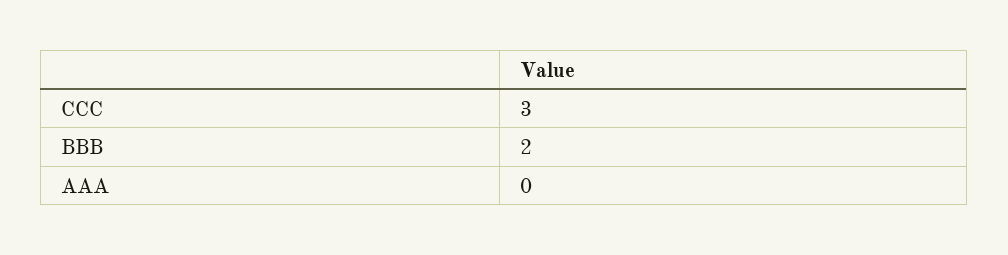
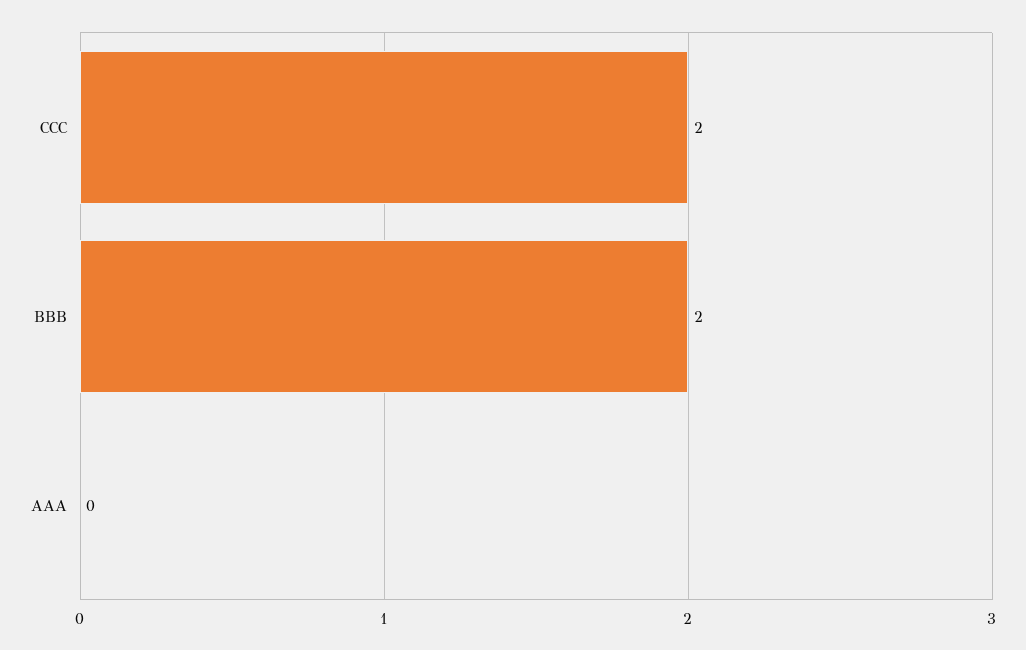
CCC: 3 -> 2

